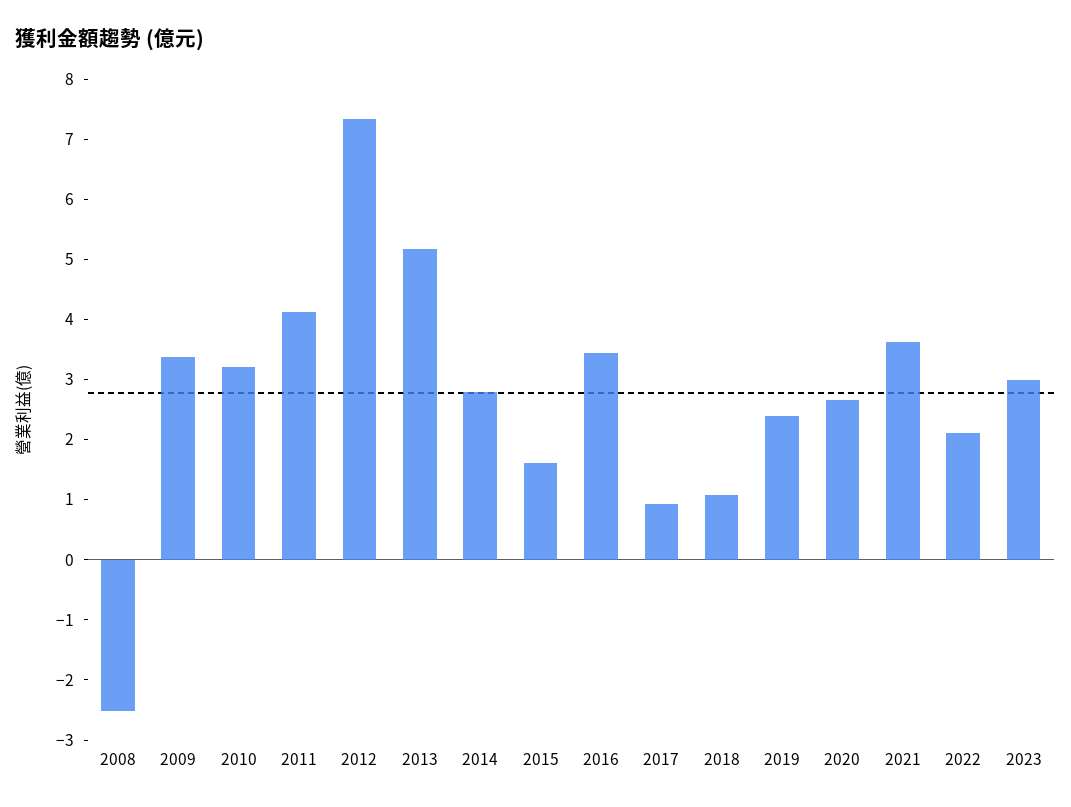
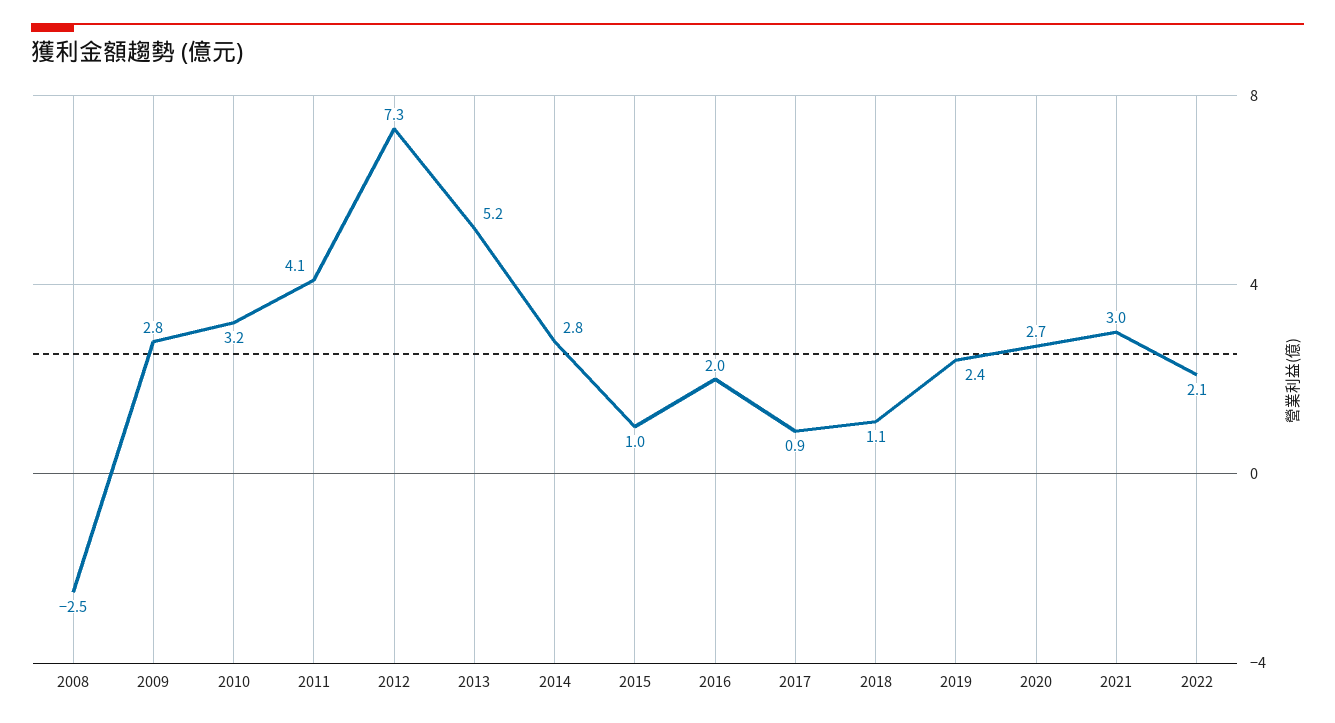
2009: 3.4 -> 2.8
2015: 1.6 -> 1
2016: 3.4 -> 2
2021: 3.6 -> 3
2023: 3 -> none

